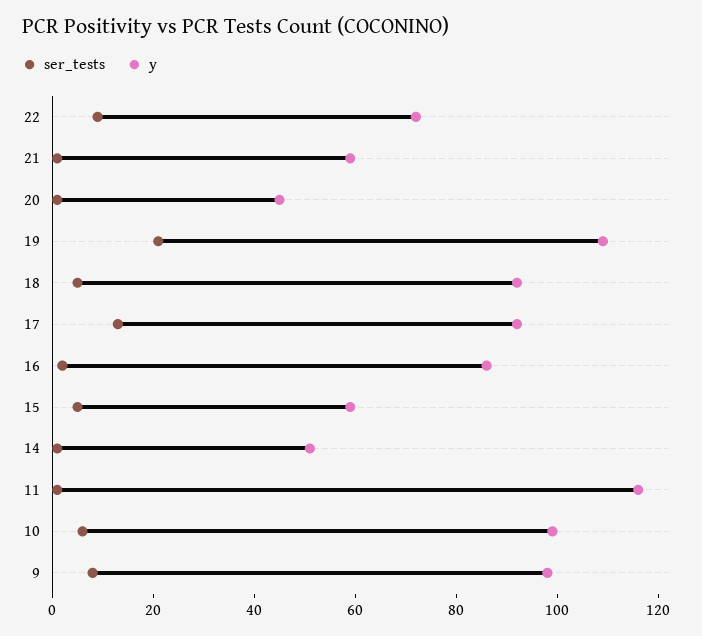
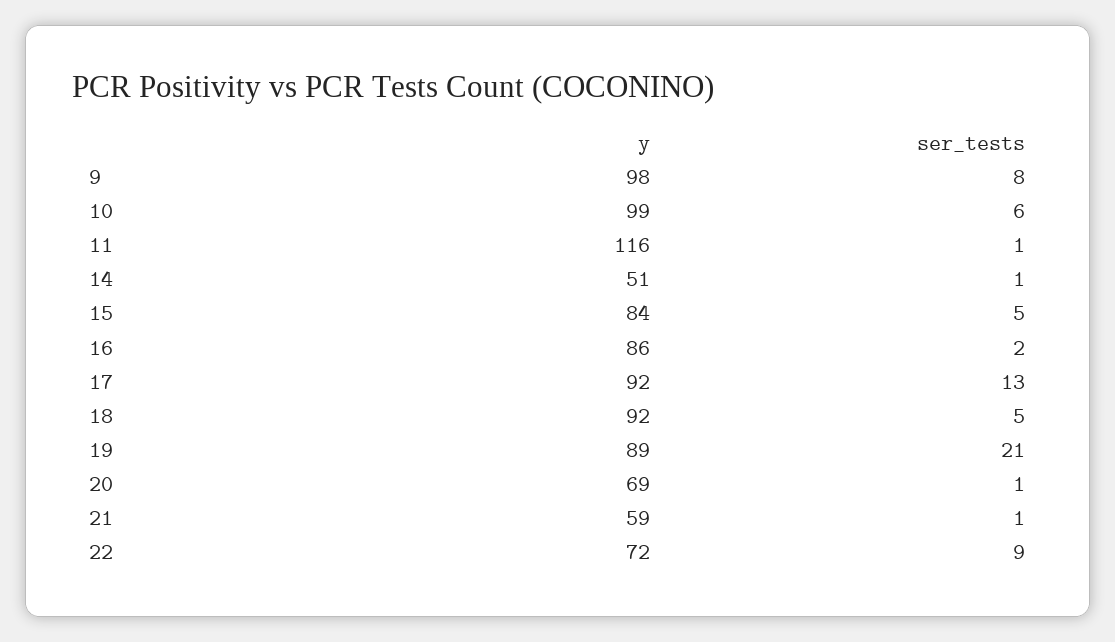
y, 20: 45 -> 69
y, 19: 110 -> 89
y, 15: 60 -> 84

